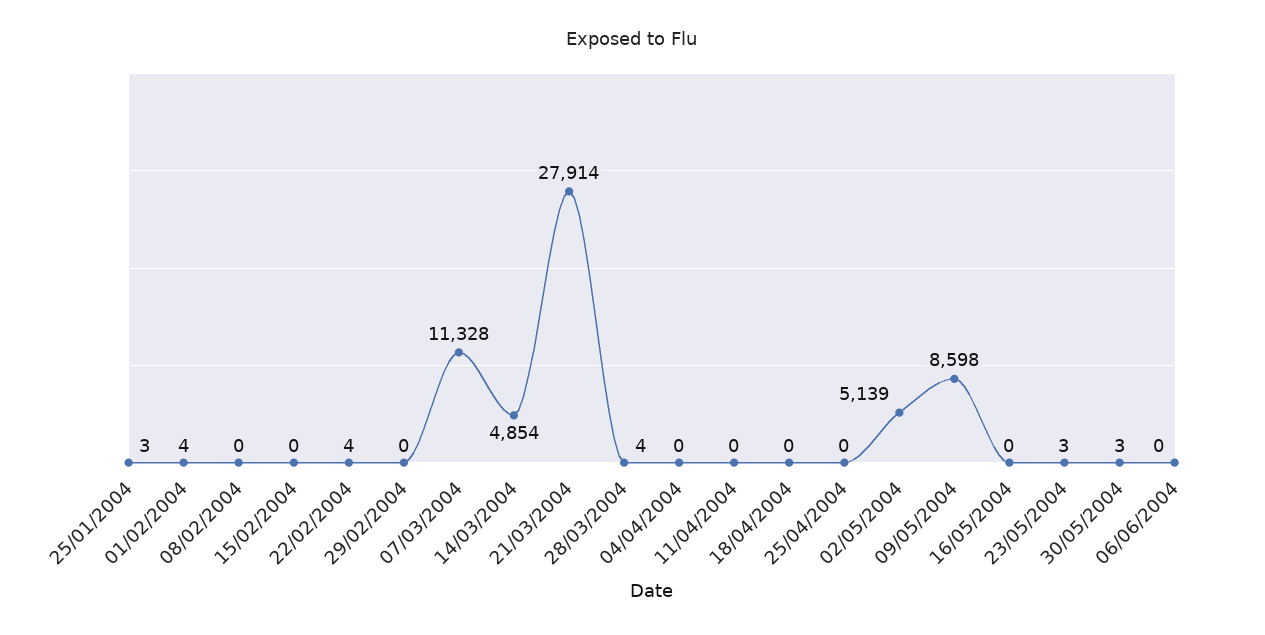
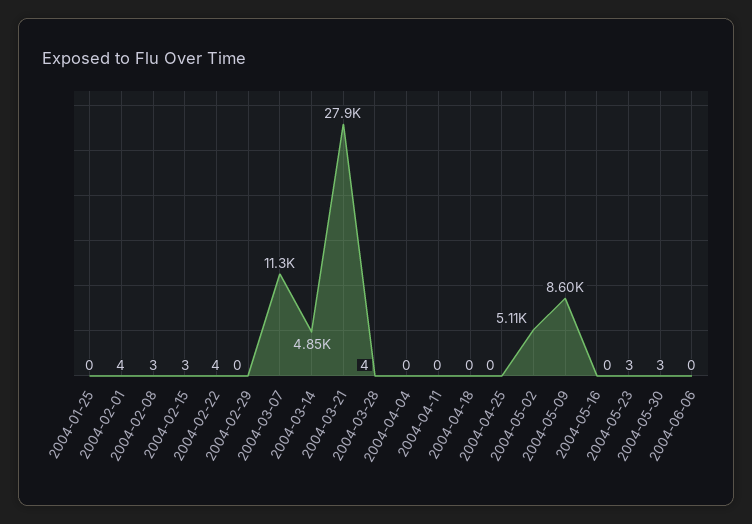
25/01/2004: 3 -> 0
08/02/2004: 0 -> 3
15/02/2004: 0 -> 3
02/05/2004: 5139 -> 5110

